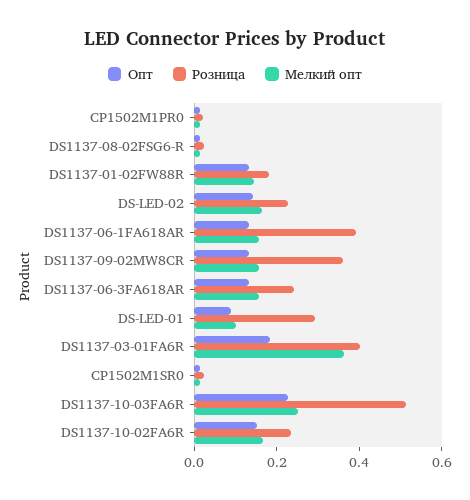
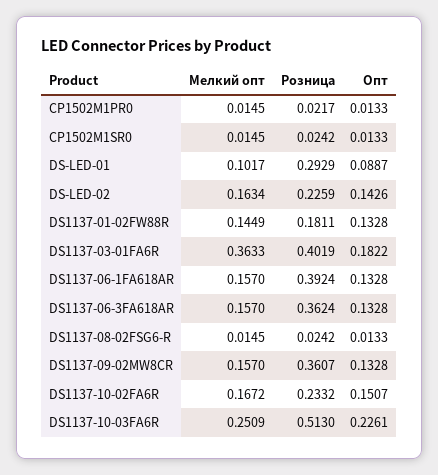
Розница, DS1137-06-3FA618AR: 0.25 -> 0.3624

